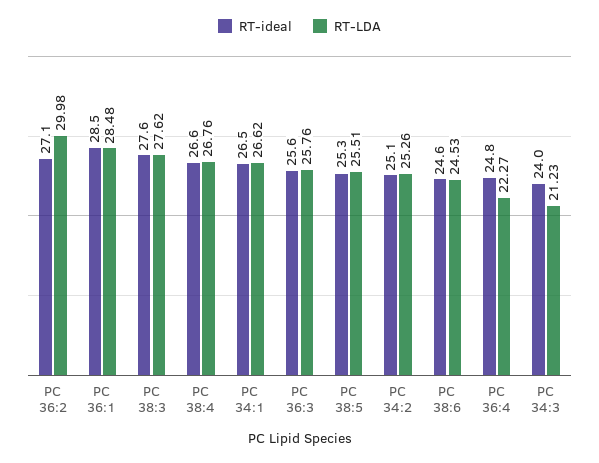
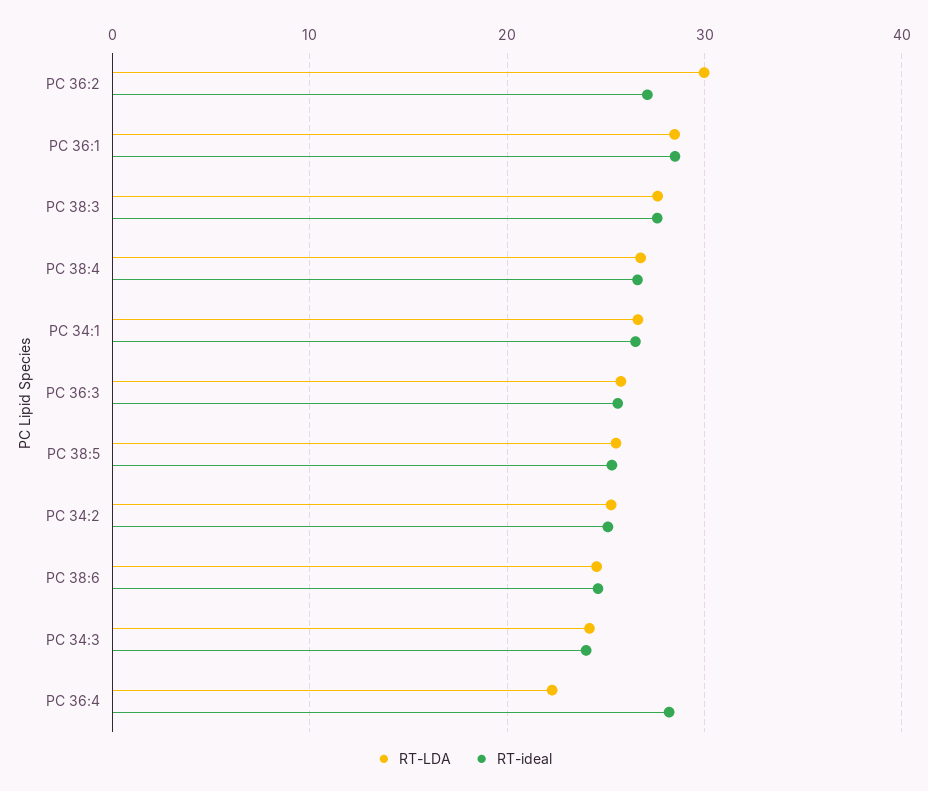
RT-ideal, PC 36:4: 24.8 -> 28
RT-LDA, PC 34:3: 21.23 -> 24

